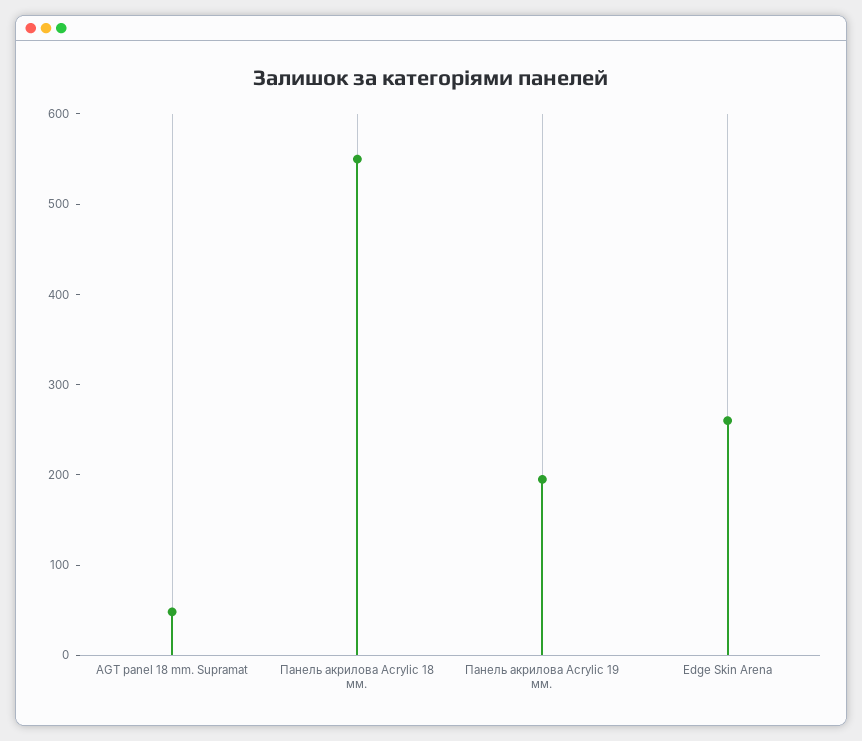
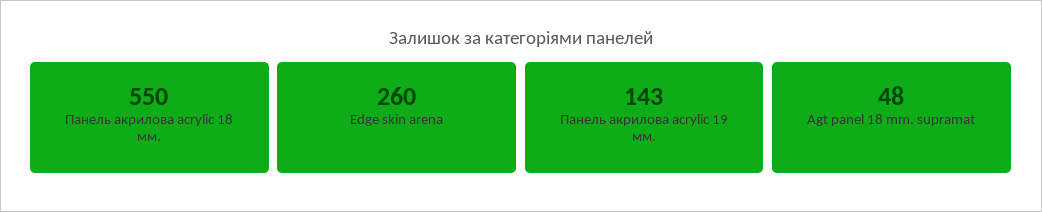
Панель акрилова Acrylic 19 мм.: 200 -> 143

